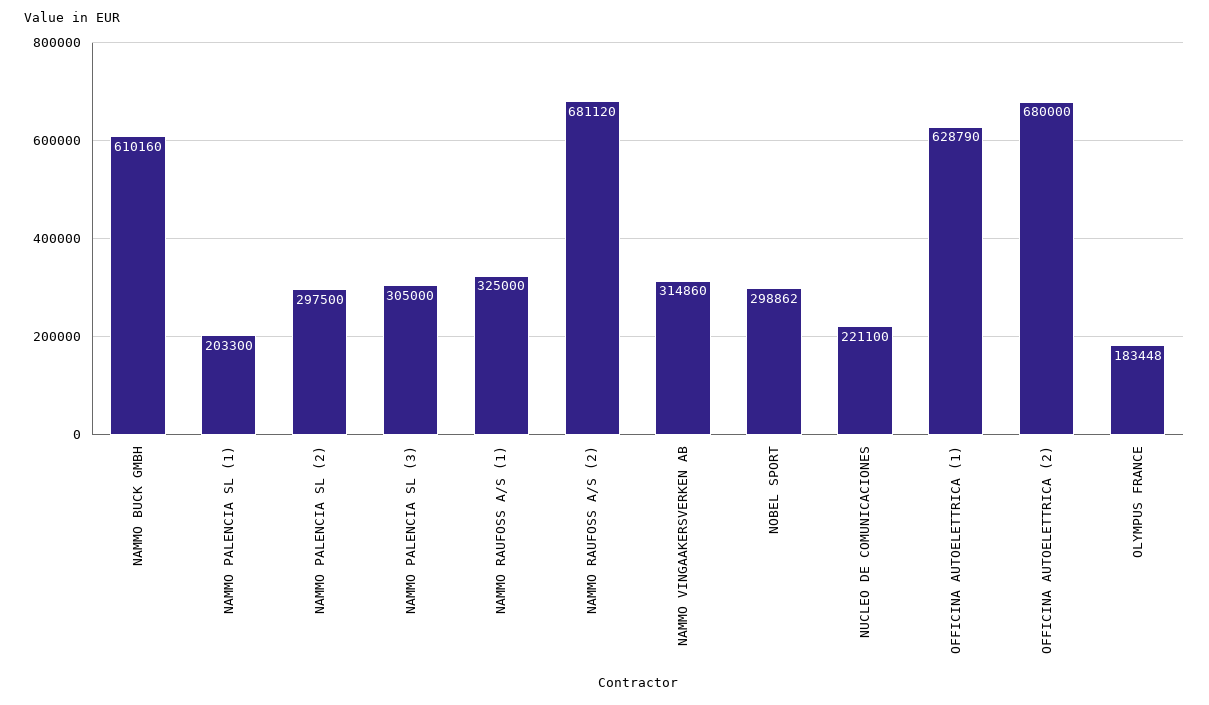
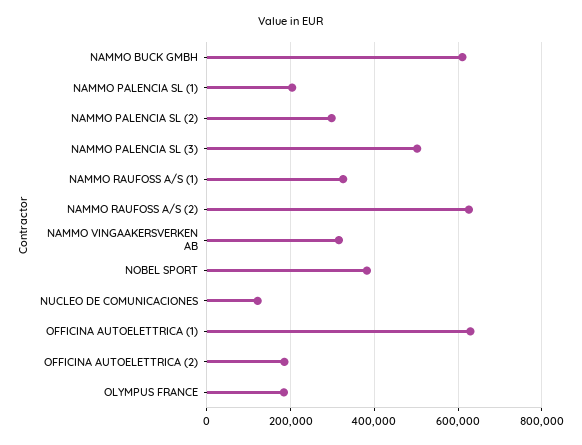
NAMMO PALENCIA SL (3): 305000 -> 500000
NAMMO RAUFOSS A/S (2): 681120 -> 620000
NOBEL SPORT: 298862 -> 380000
NUCLEO DE COMUNICACIONES: 221100 -> 120000
OFFICINA AUTOELETTRICA (2): 680000 -> 180000

